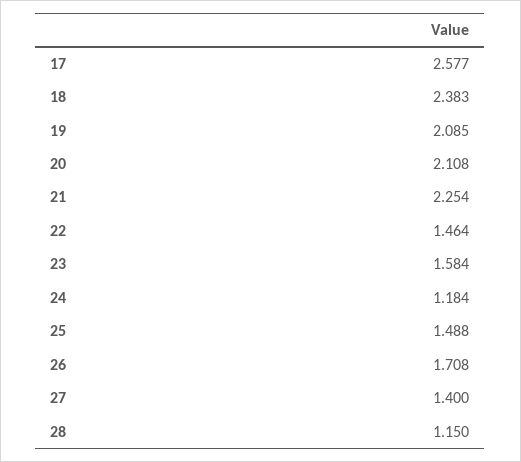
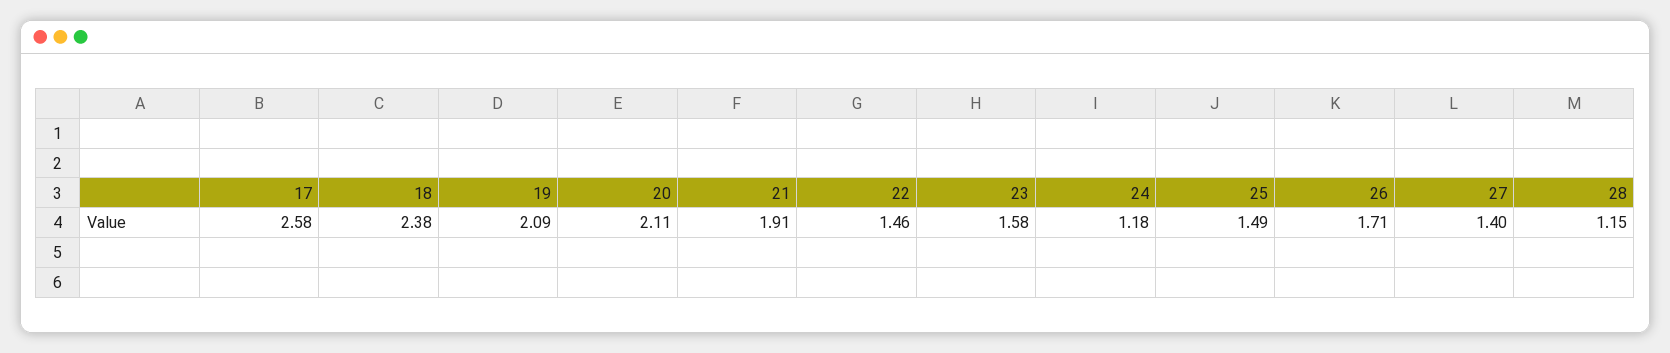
21: 2.254 -> 1.91

